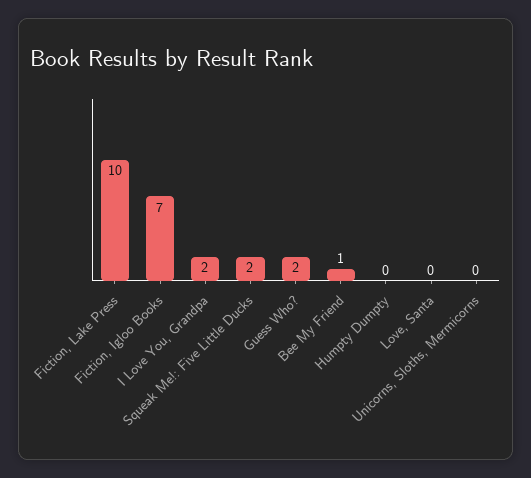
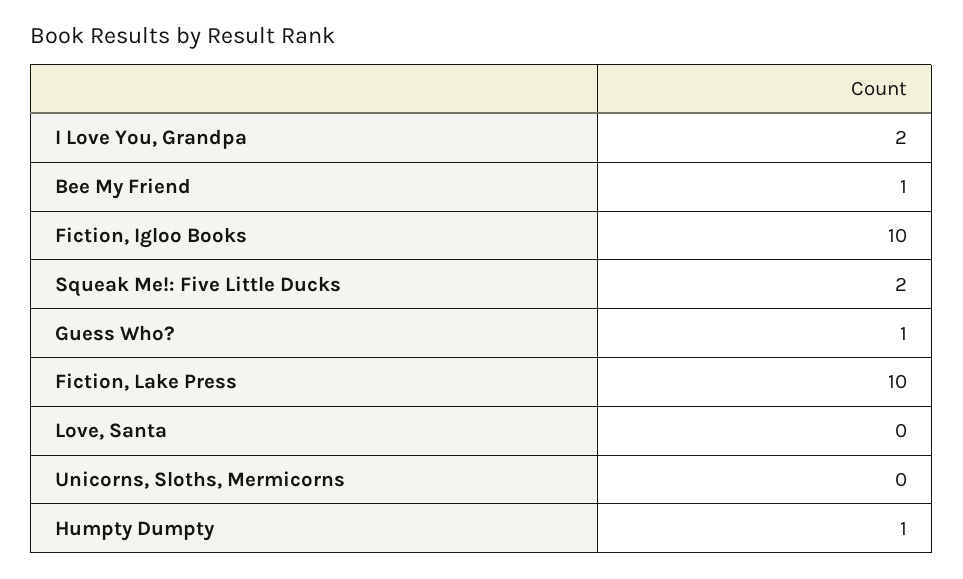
Fiction, Igloo Books: 7 -> 10
Guess Who?: 2 -> 1
Humpty Dumpty: 0 -> 1

